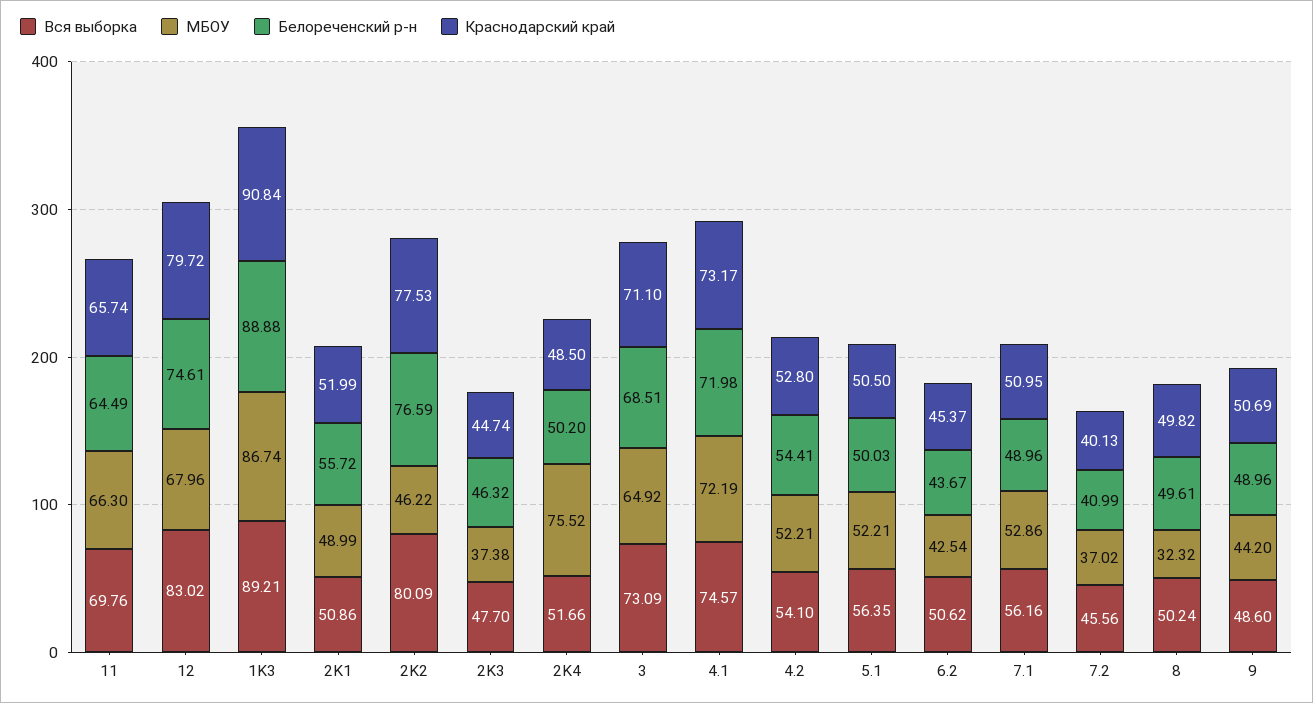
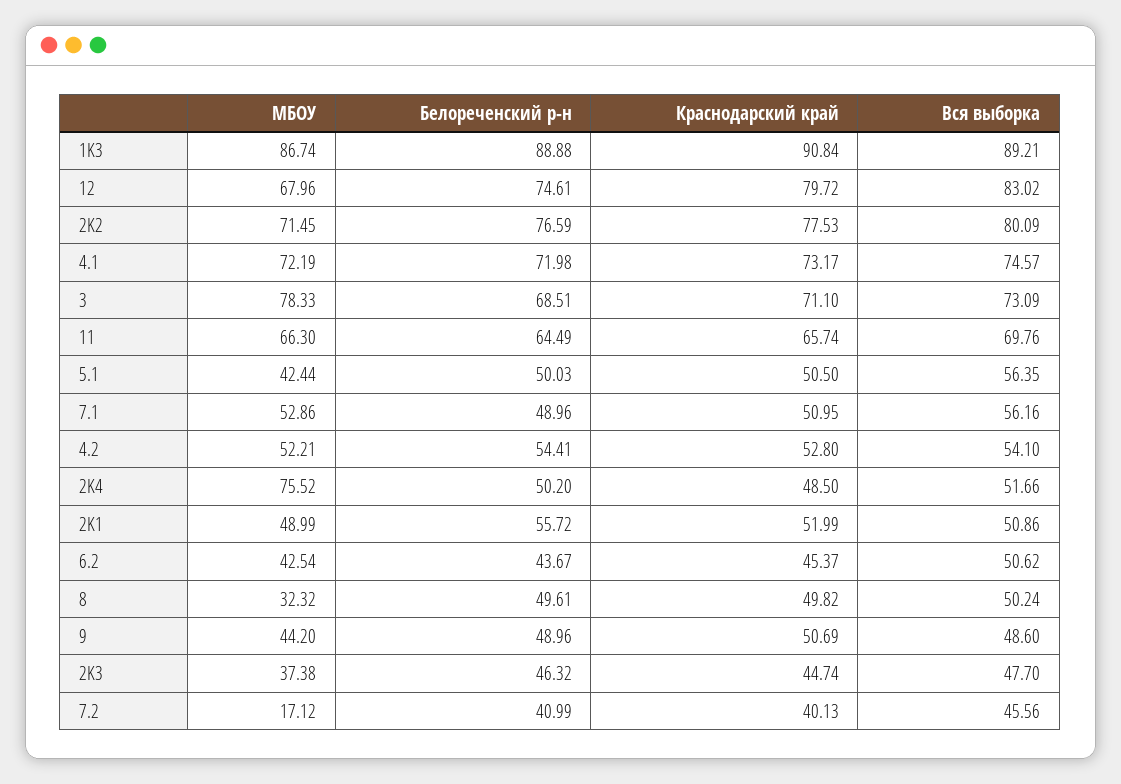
МБОУ, 2K2: 46.22 -> 71.45
МБОУ, 3: 64.92 -> 78.33
МБОУ, 5.1: 52.21 -> 42.44
МБОУ, 7.2: 37.02 -> 17.12

